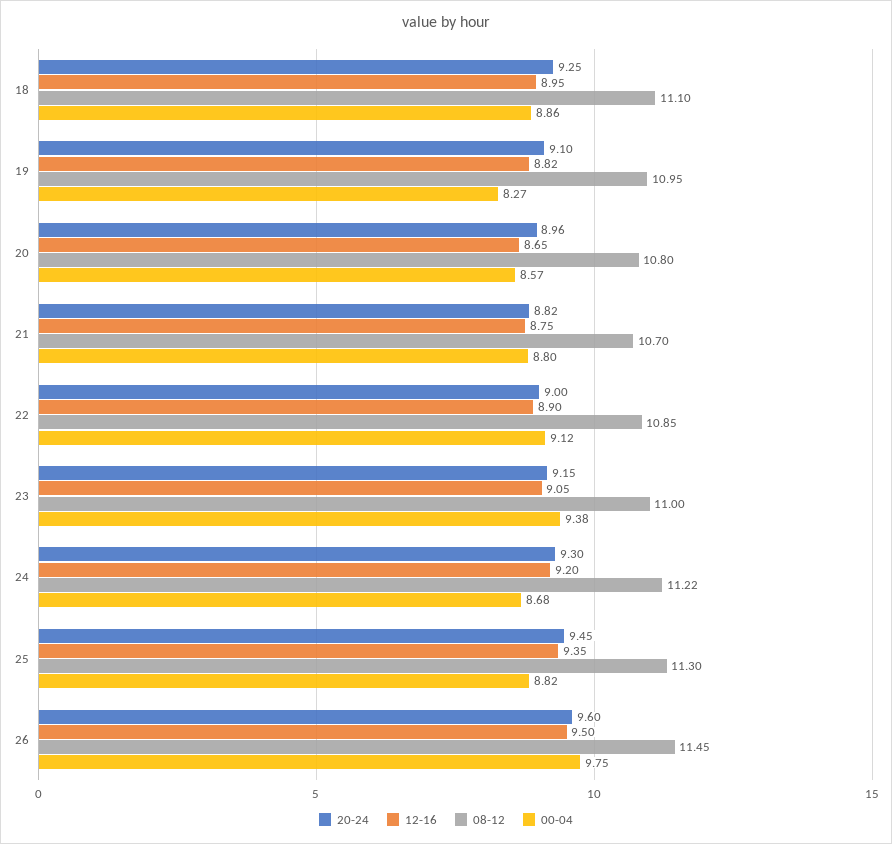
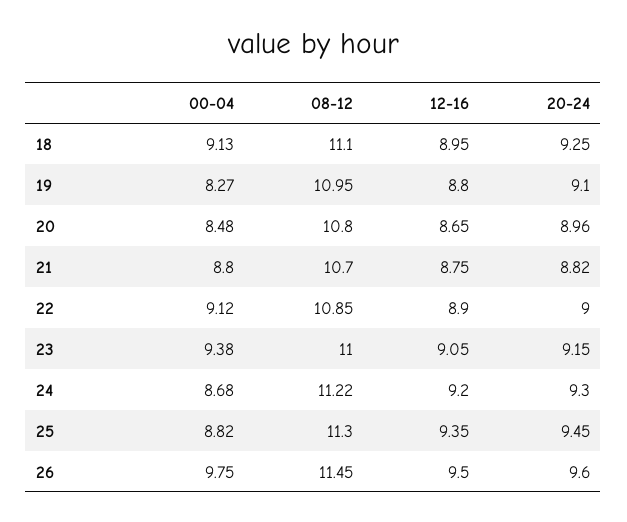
00-04, 18: 8.86 -> 9.13
12-16, 19: 8.82 -> 8.8
00-04, 20: 8.57 -> 8.48

